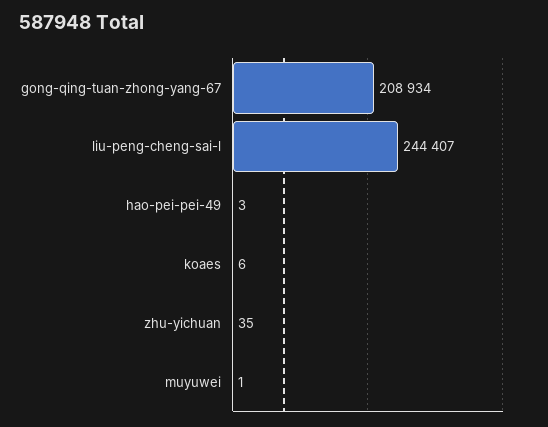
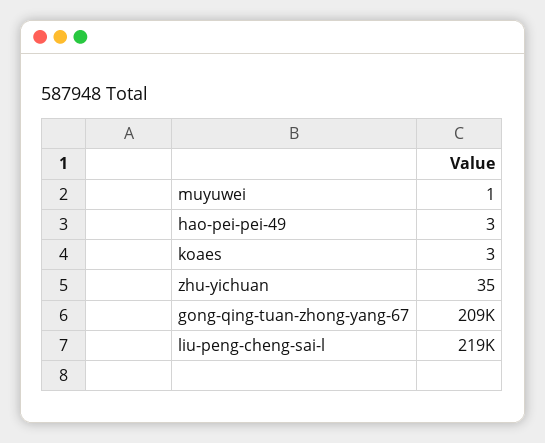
liu-peng-cheng-sai-l: 244407 -> 219000
koaes: 6 -> 3

